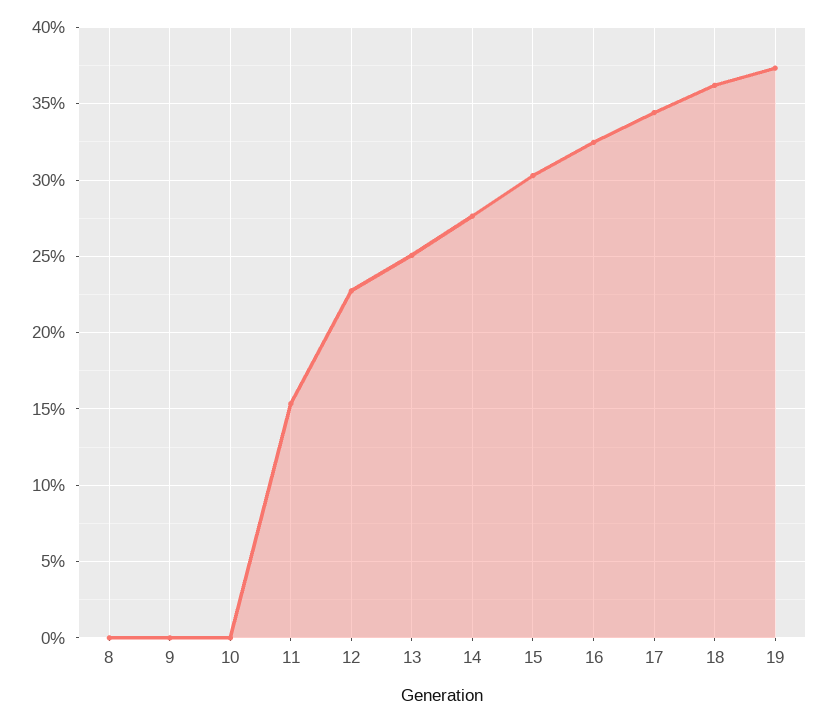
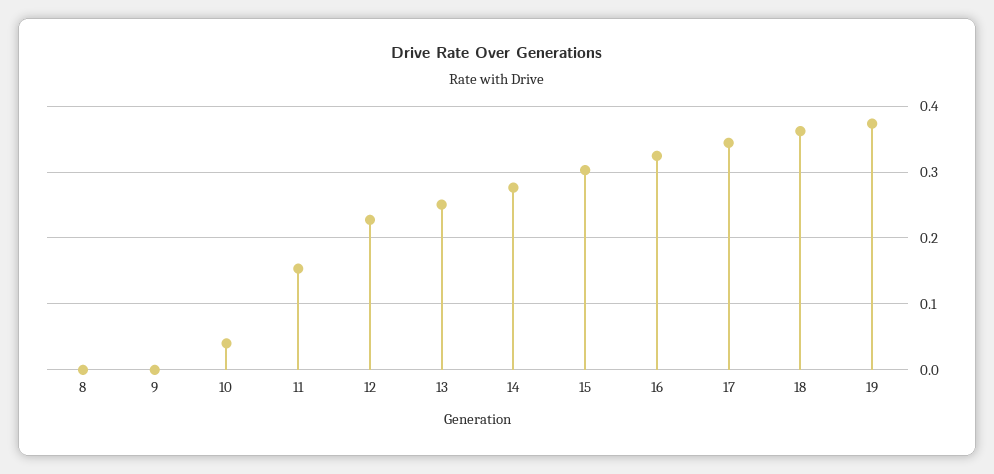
10: 0 -> 0.04

